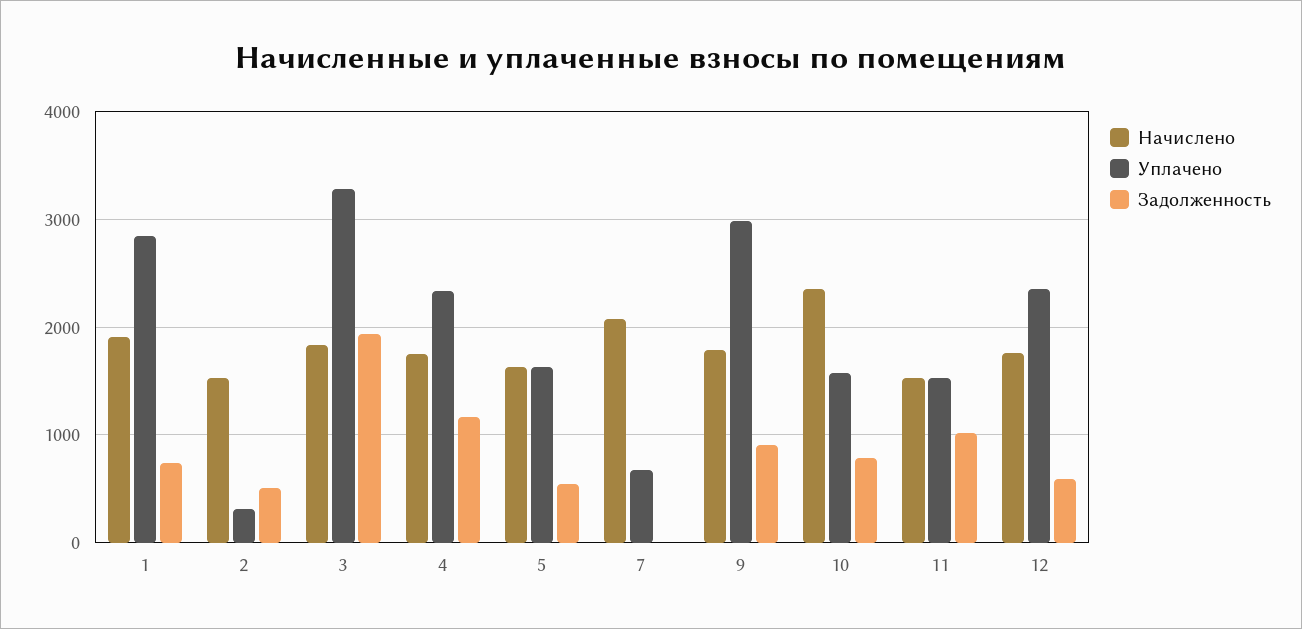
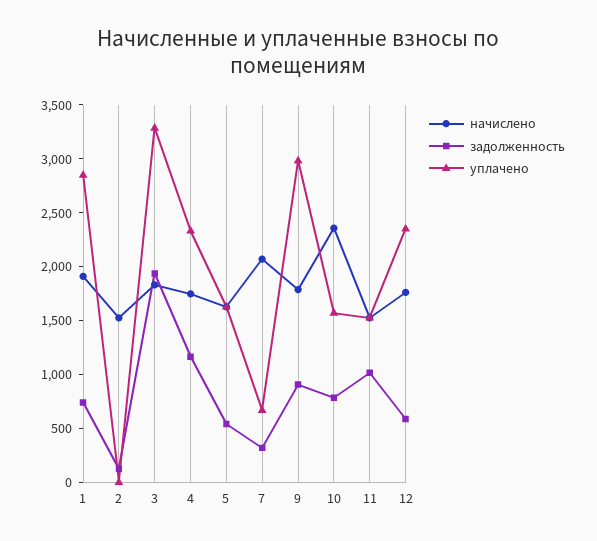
Уплачено, 2: 300 -> 0
Задолженность, 2: 500 -> 100
Задолженность, 7: 0 -> 300

